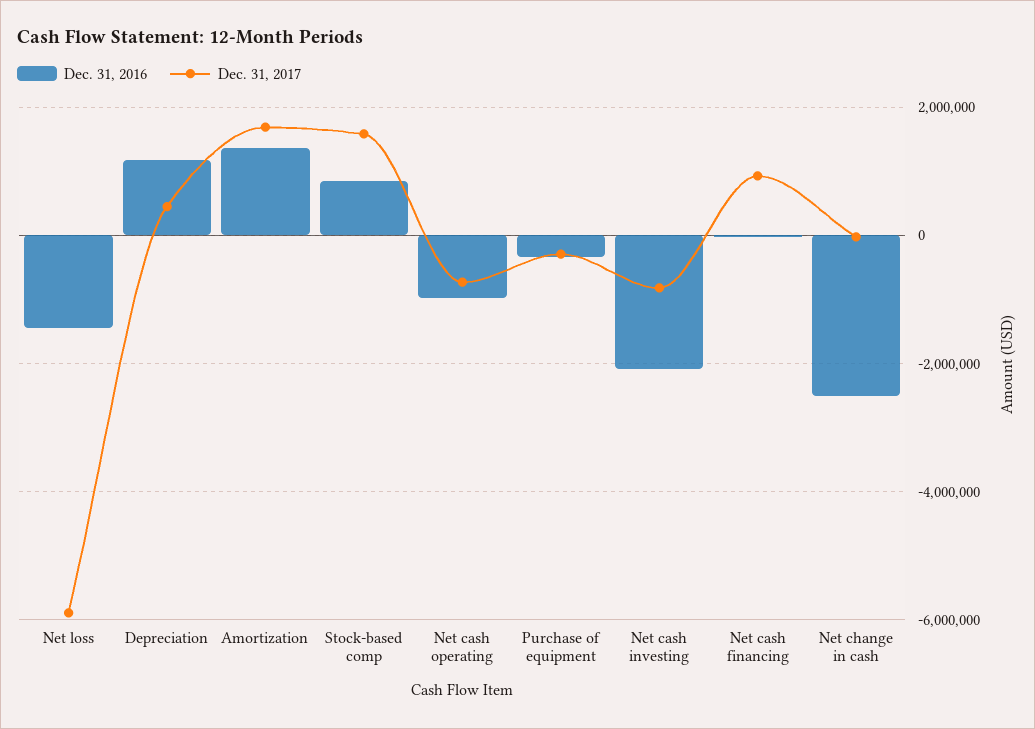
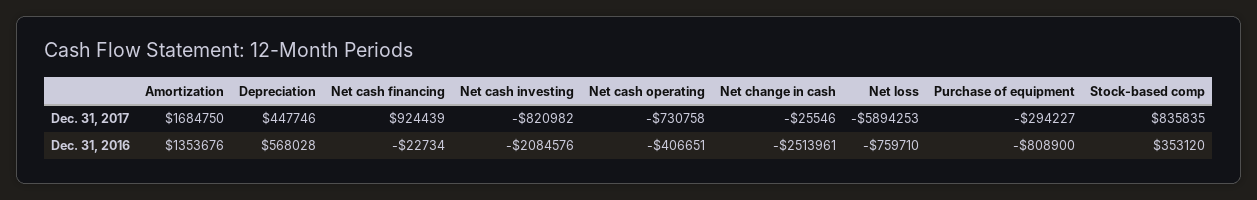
Dec. 31, 2016, Net loss: -1400000 -> -759710
Dec. 31, 2016, Depreciation: 1200000 -> 568028
Dec. 31, 2016, Stock-based comp: 800000 -> 353120
Dec. 31, 2017, Stock-based comp: 1600000 -> 835835
Dec. 31, 2016, Net cash operating: -1000000 -> -406651
Dec. 31, 2016, Purchase of equipment: -400000 -> -808900

